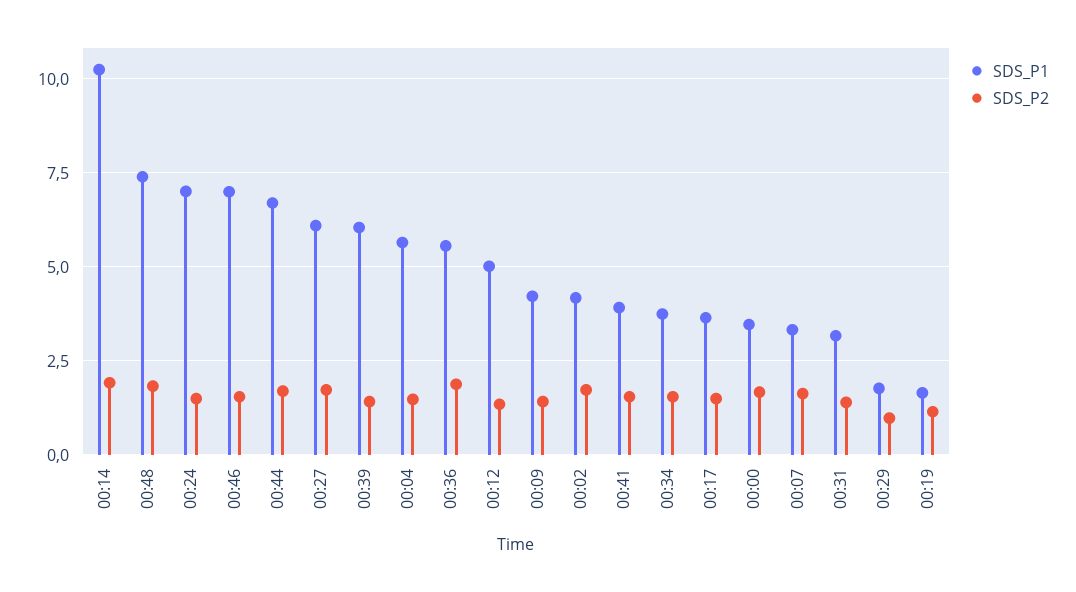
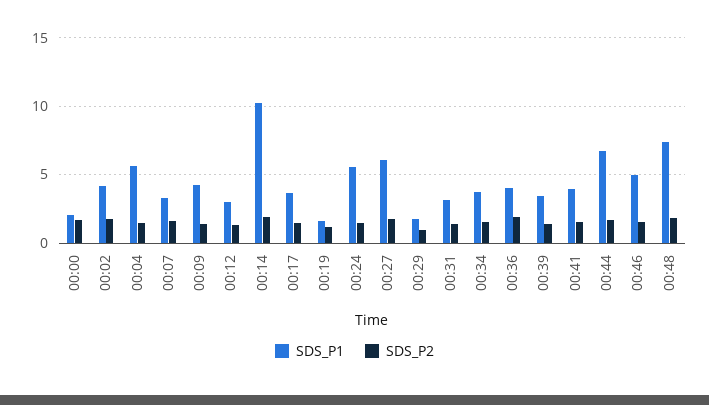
SDS_P1, 00:24: 7 -> 5.5
SDS_P1, 00:46: 7 -> 5
SDS_P1, 00:39: 6 -> 3.5
SDS_P1, 00:36: 5.5 -> 4
SDS_P1, 00:12: 5 -> 3
SDS_P1, 00:00: 3.5 -> 2

